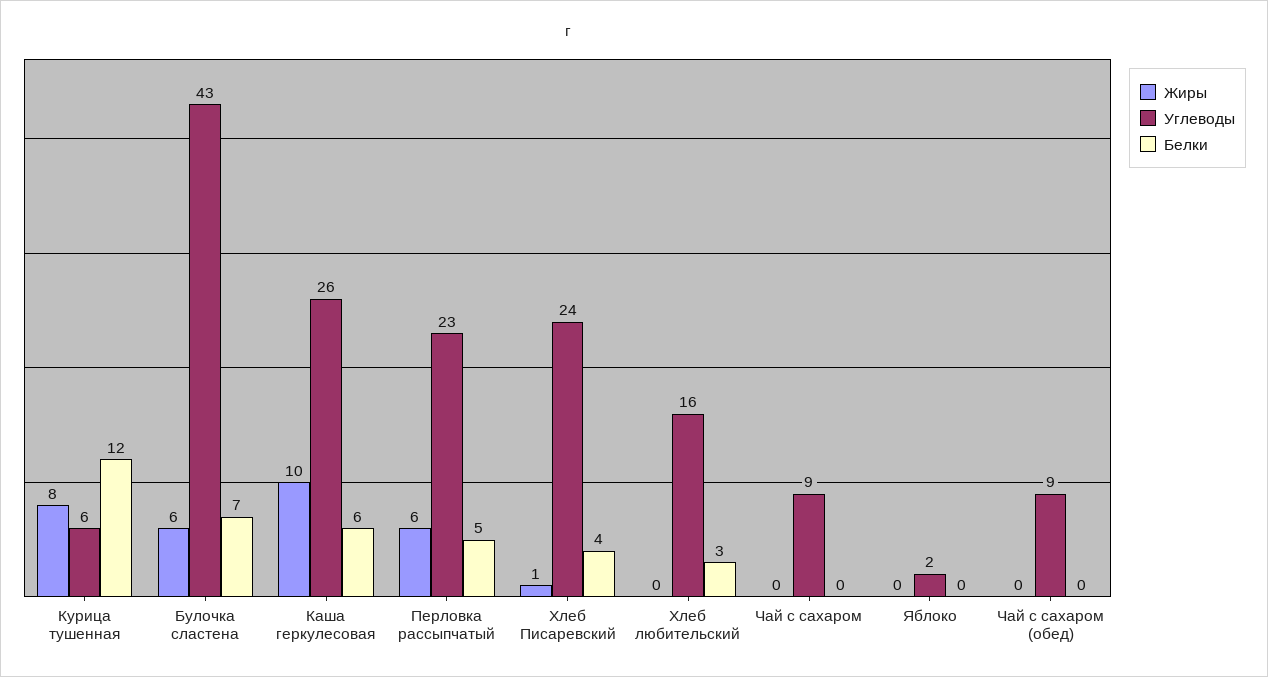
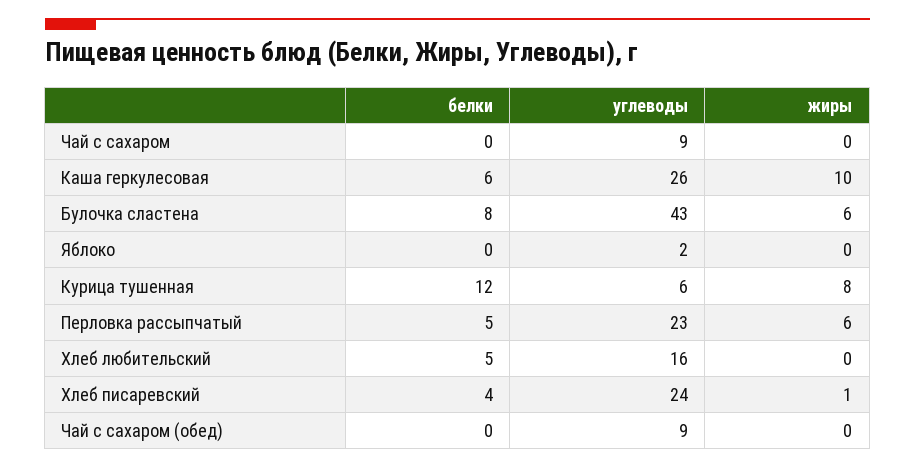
Белки, Булочка сластена: 7 -> 8
Белки, Хлеб любительский: 3 -> 5

